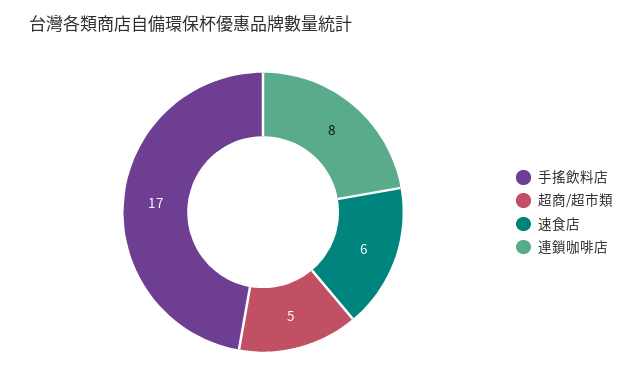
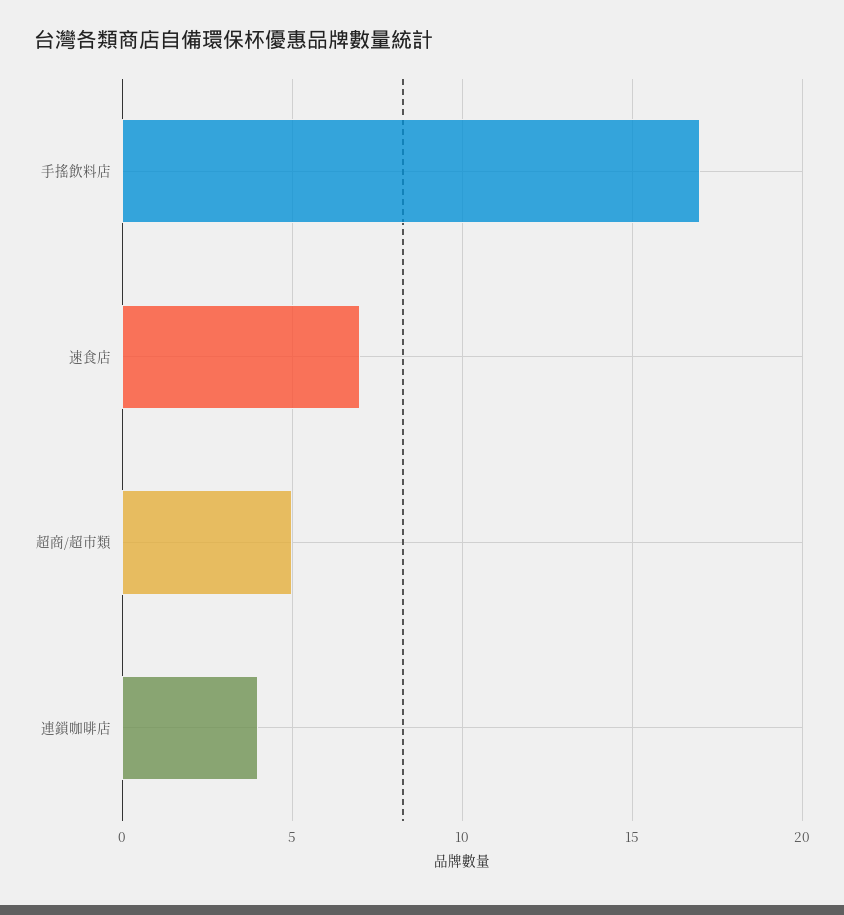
速食店: 6 -> 7
連鎖咖啡店: 8 -> 4

